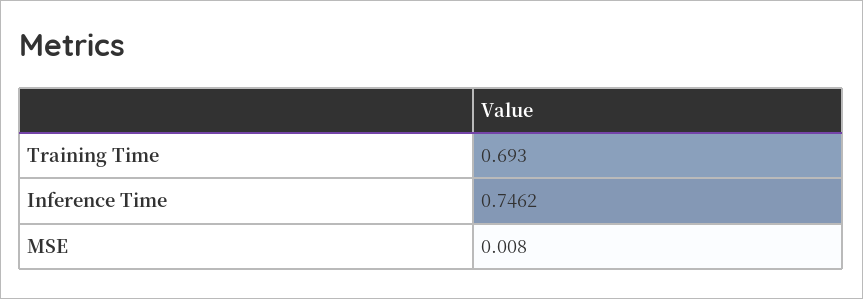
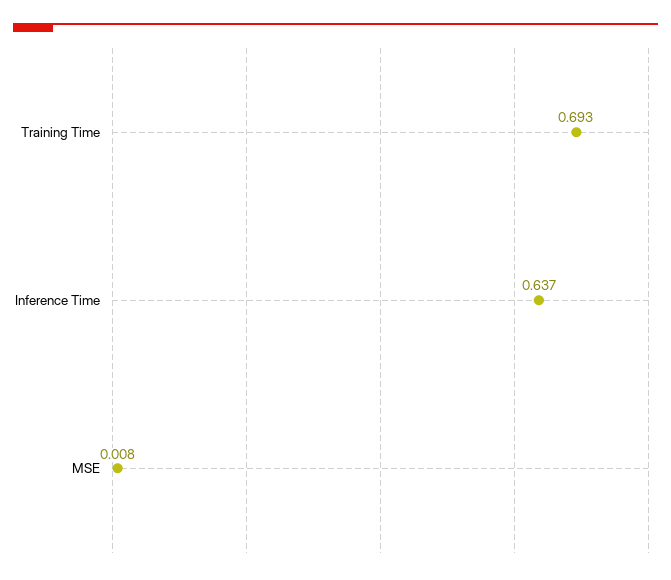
Inference Time: 0.7462 -> 0.637

